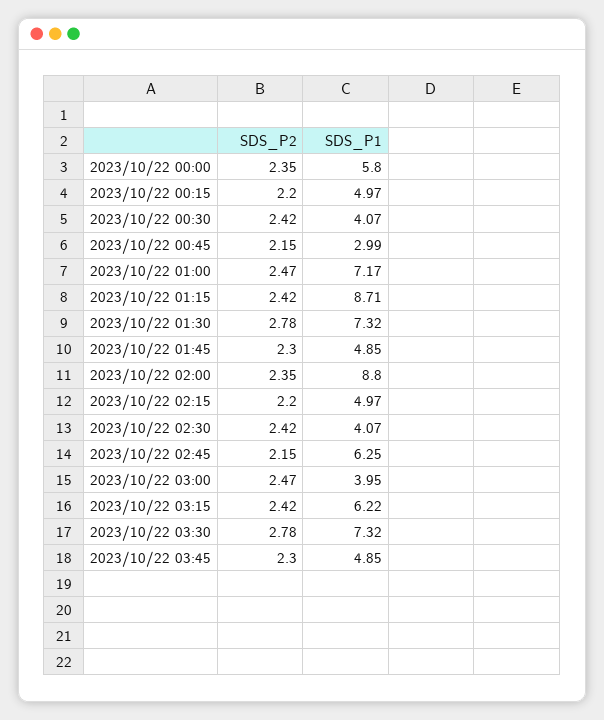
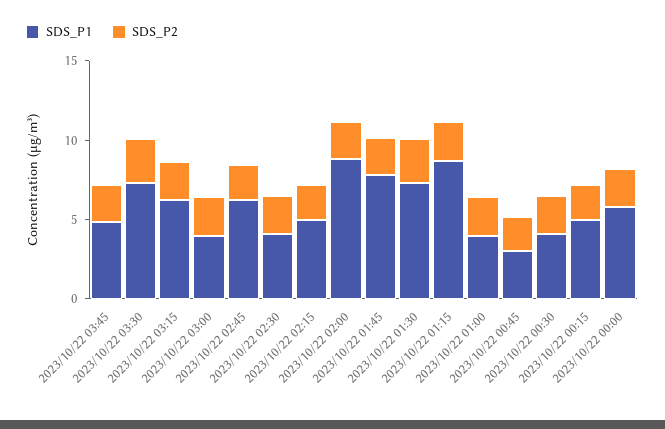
SDS_P1, 2023/10/22 01:00: 7.17 -> 4
SDS_P1, 2023/10/22 01:45: 4.85 -> 8

